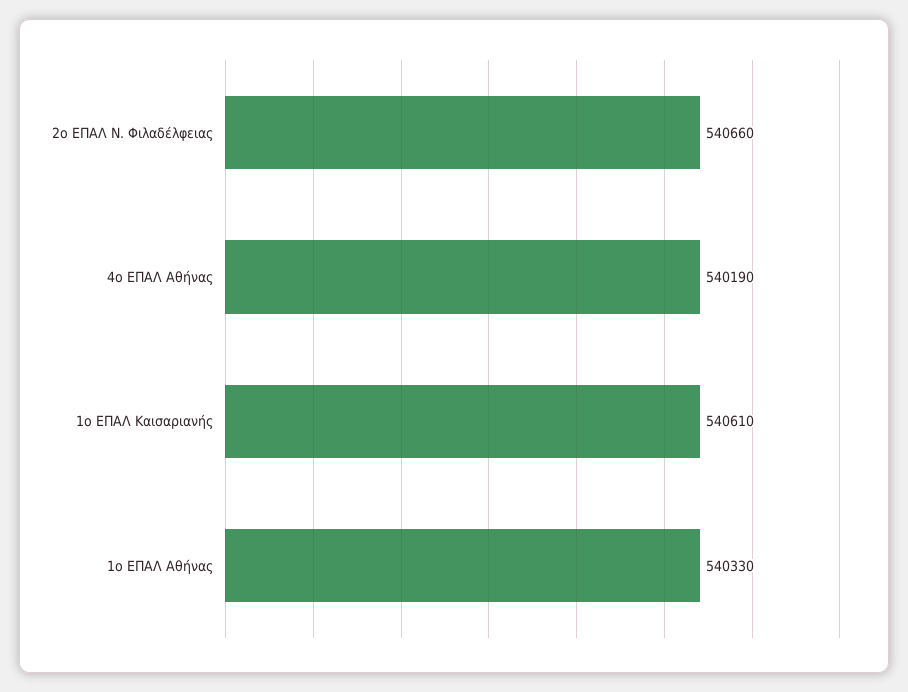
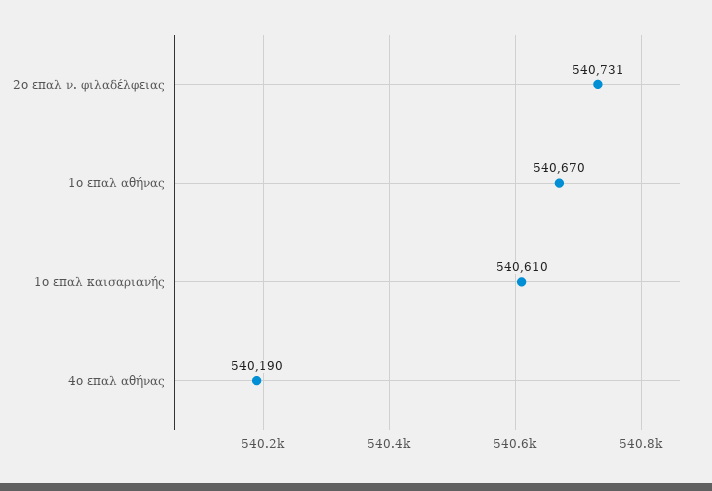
2ο ΕΠΑΛ Ν. Φιλαδέλφειας: 540660 -> 540731
1ο ΕΠΑΛ Αθήνας: 540330 -> 540670

